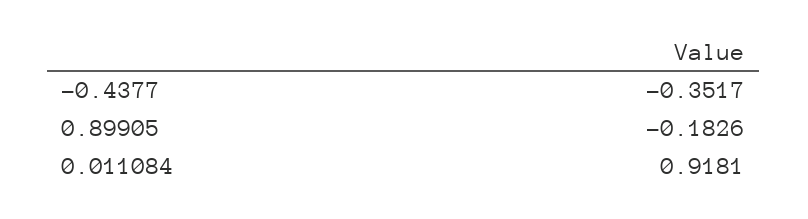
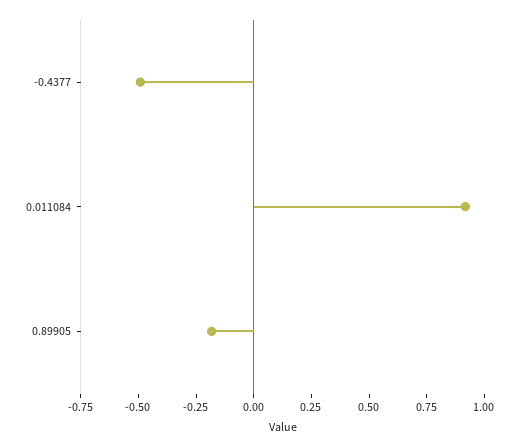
-0.4377: -0.3517 -> -0.5

